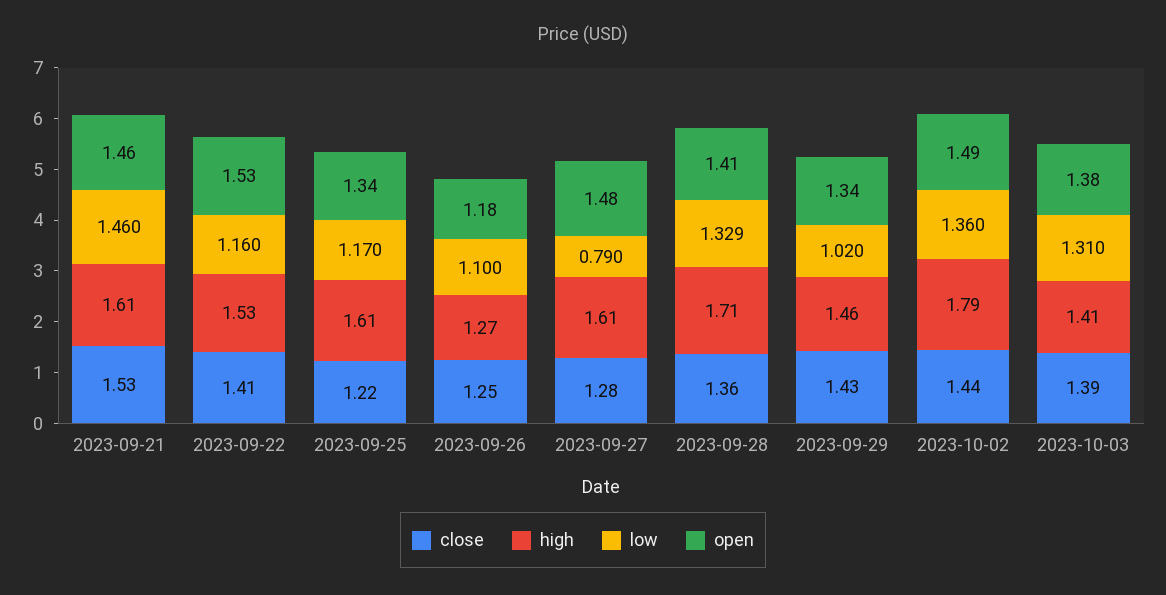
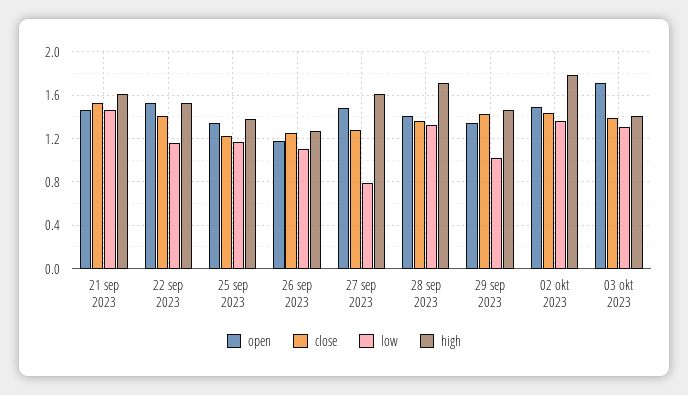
high, 2023-09-25: 1.61 -> 1.4
open, 2023-10-03: 1.38 -> 1.7

